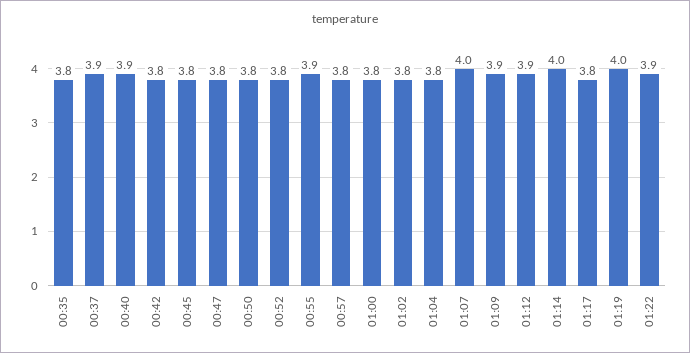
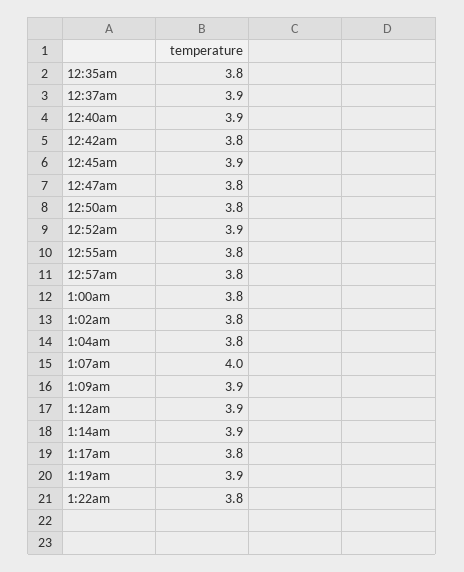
00:45: 3.8 -> 3.9
00:52: 3.8 -> 3.9
00:55: 3.9 -> 3.8
01:14: 4 -> 3.9
01:19: 4 -> 3.9
01:22: 3.9 -> 3.8

